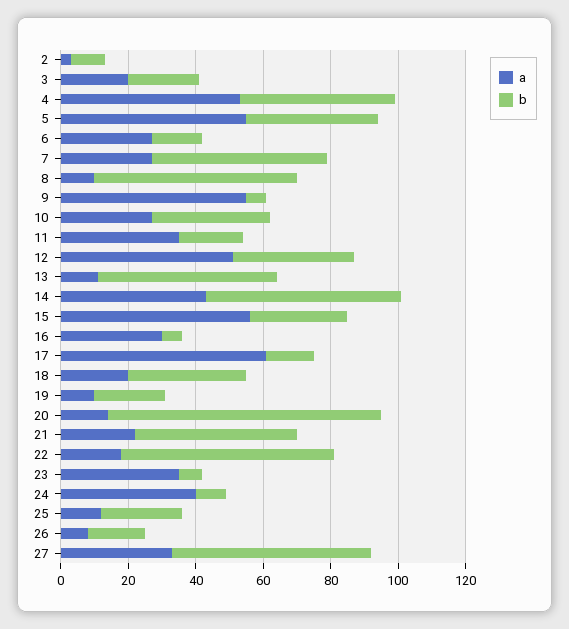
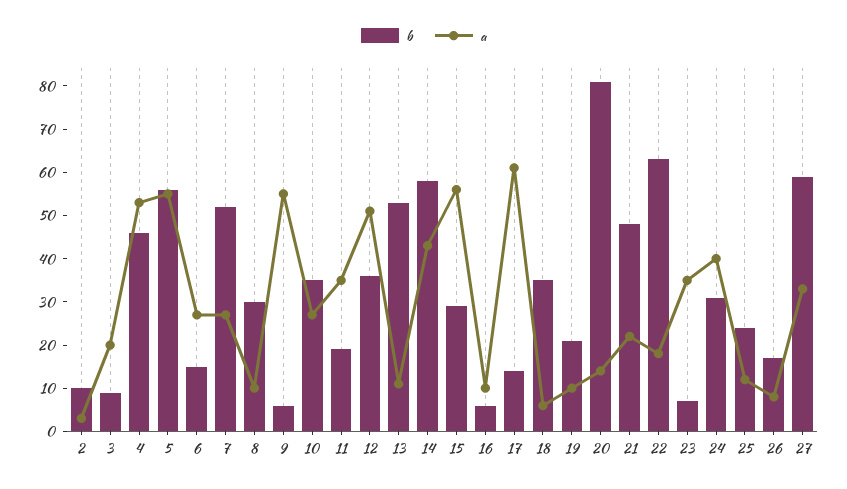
b, 3: 20 -> 10
b, 5: 40 -> 55
b, 8: 60 -> 30
a, 16: 30 -> 10
a, 18: 20 -> 5
b, 24: 10 -> 30

